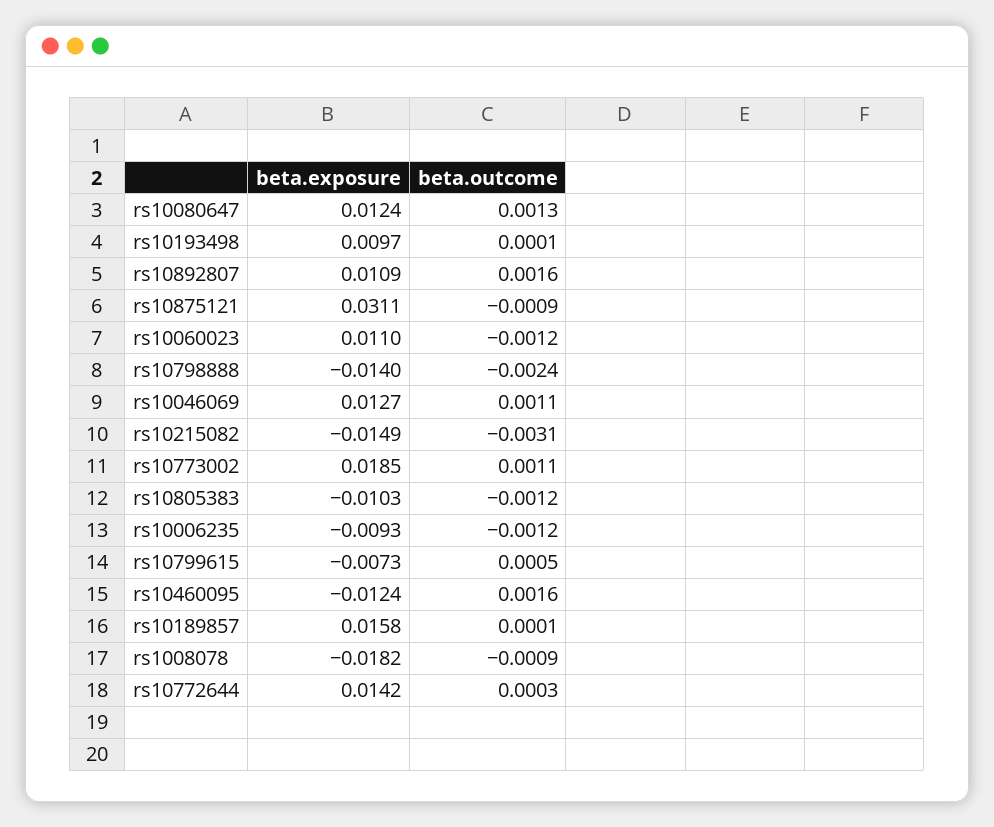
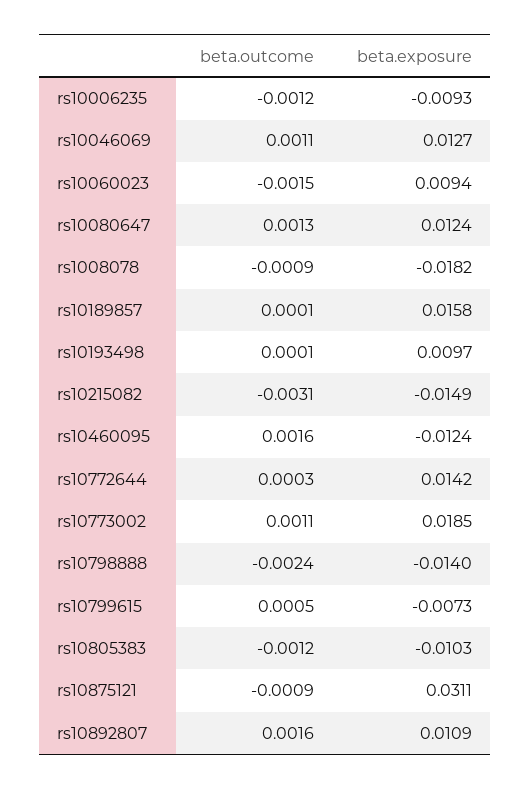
beta.exposure, rs10060023: 0.011 -> 0.0094
beta.outcome, rs10060023: -0.0012 -> -0.0015

